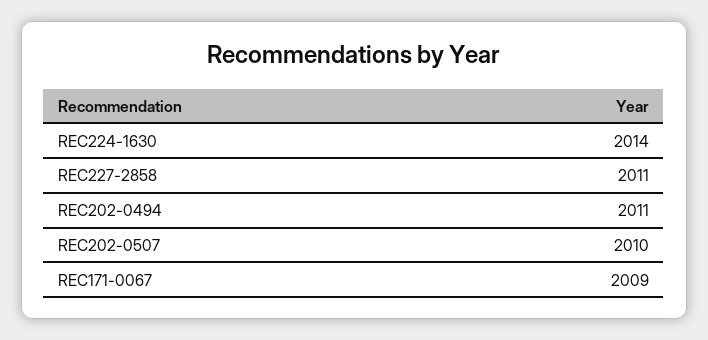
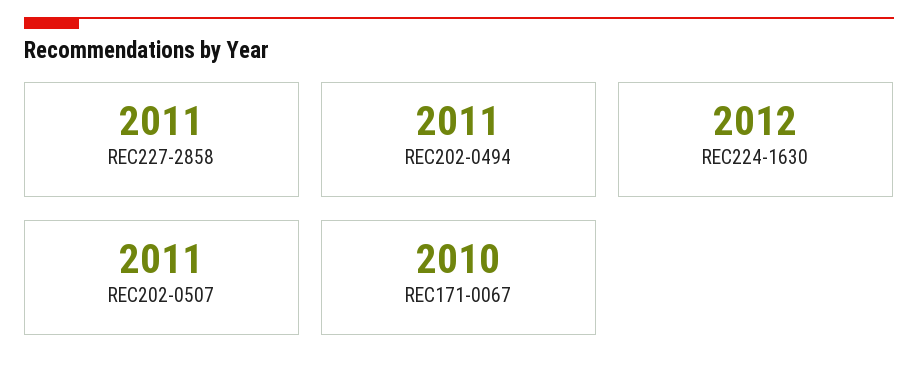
REC224-1630: 2014 -> 2012
REC202-0507: 2010 -> 2011
REC171-0067: 2009 -> 2010

